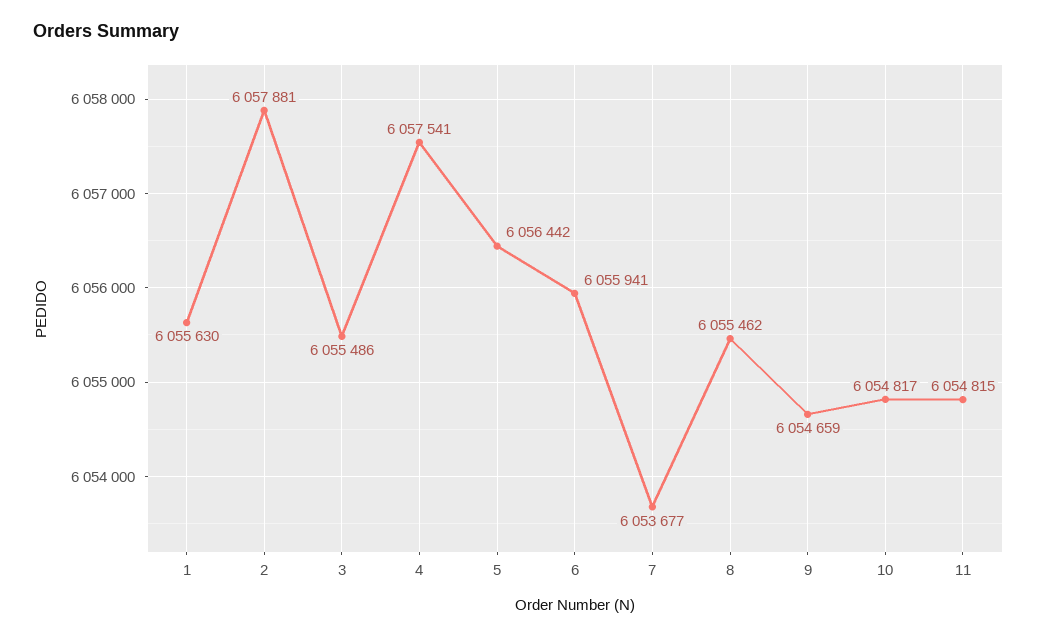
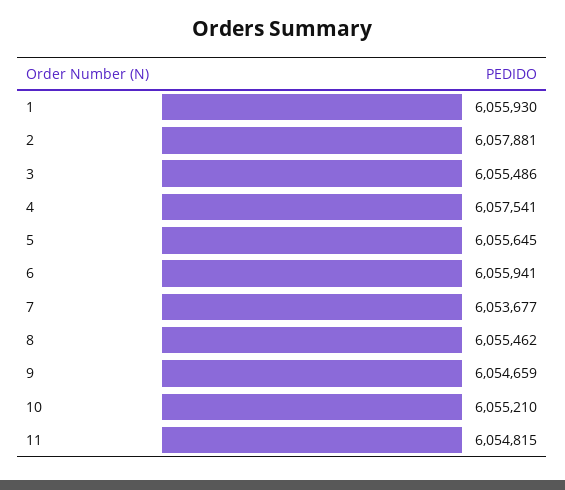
1: 6055630 -> 6055930
5: 6056442 -> 6055645
10: 6054817 -> 6055210

